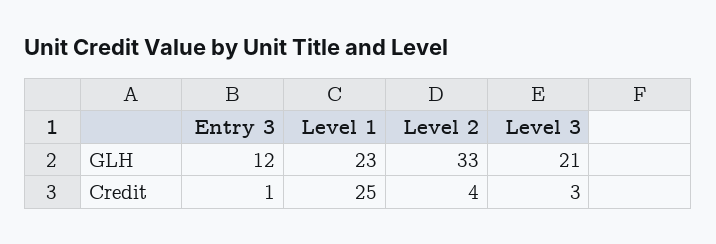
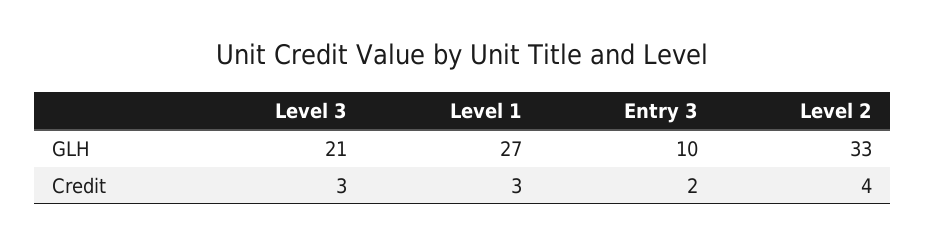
Entry 3, GLH: 12 -> 10
Level 1, GLH: 23 -> 27
Entry 3, Credit: 1 -> 2
Level 1, Credit: 25 -> 3

